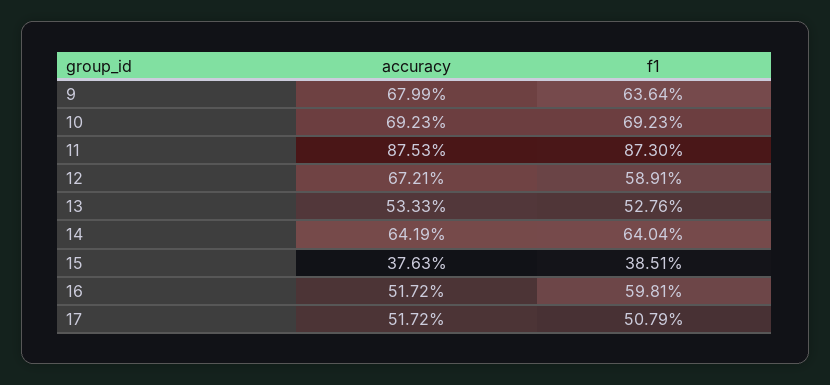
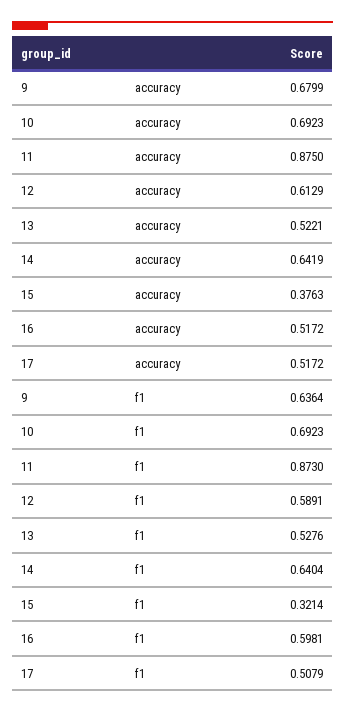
accuracy, 11: 0.8753 -> 0.875
accuracy, 12: 0.6721 -> 0.6129
accuracy, 13: 0.5333 -> 0.5221
f1, 15: 0.3851 -> 0.3214

